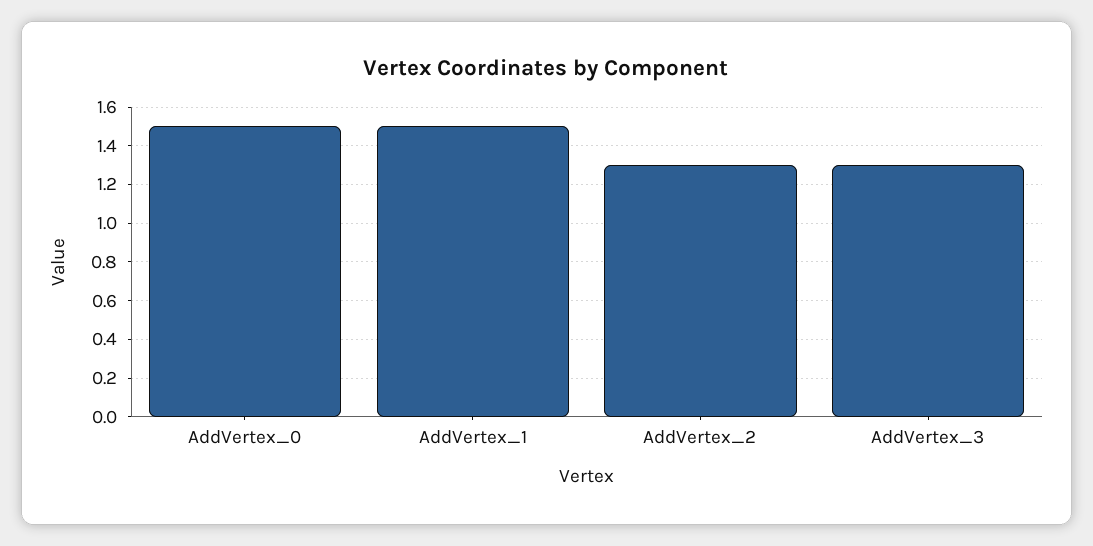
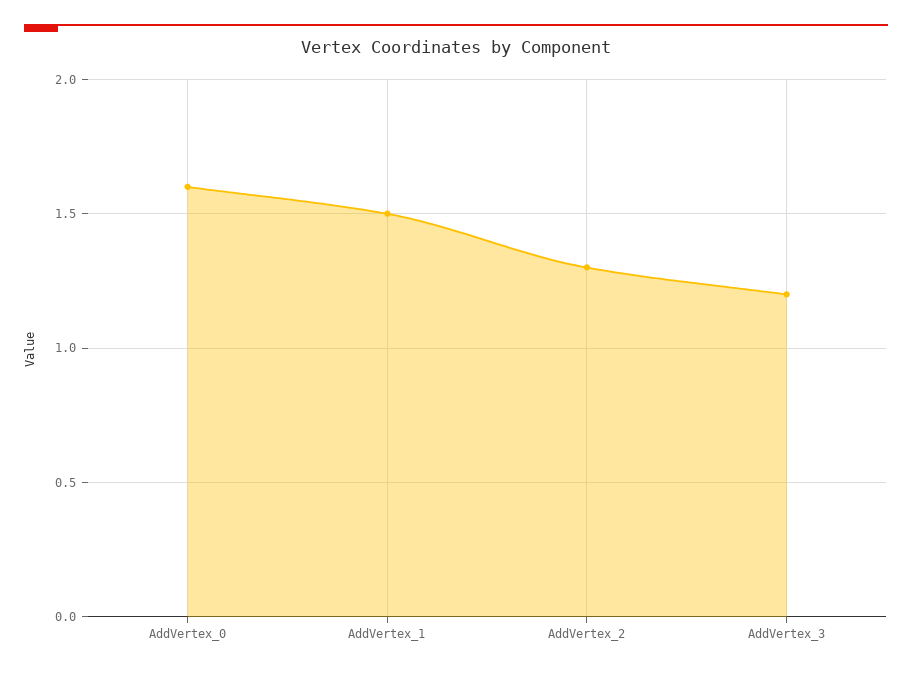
AddVertex_0: 1.5 -> 1.6
AddVertex_3: 1.3 -> 1.2

